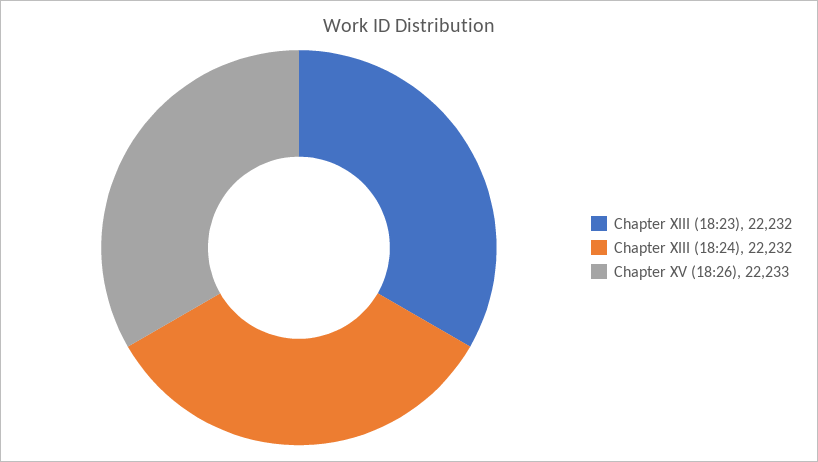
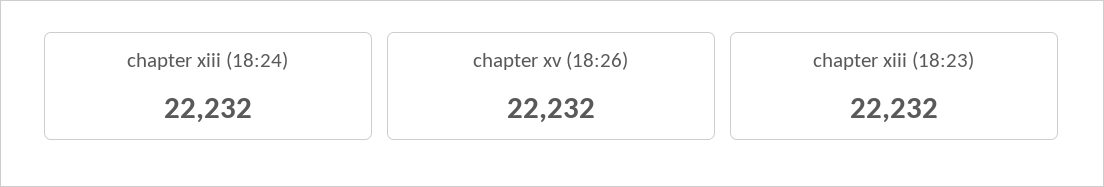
Chapter XV (18:26): 22233 -> 22232

